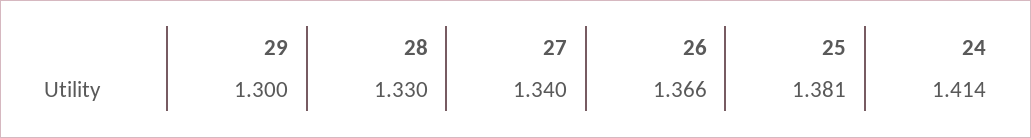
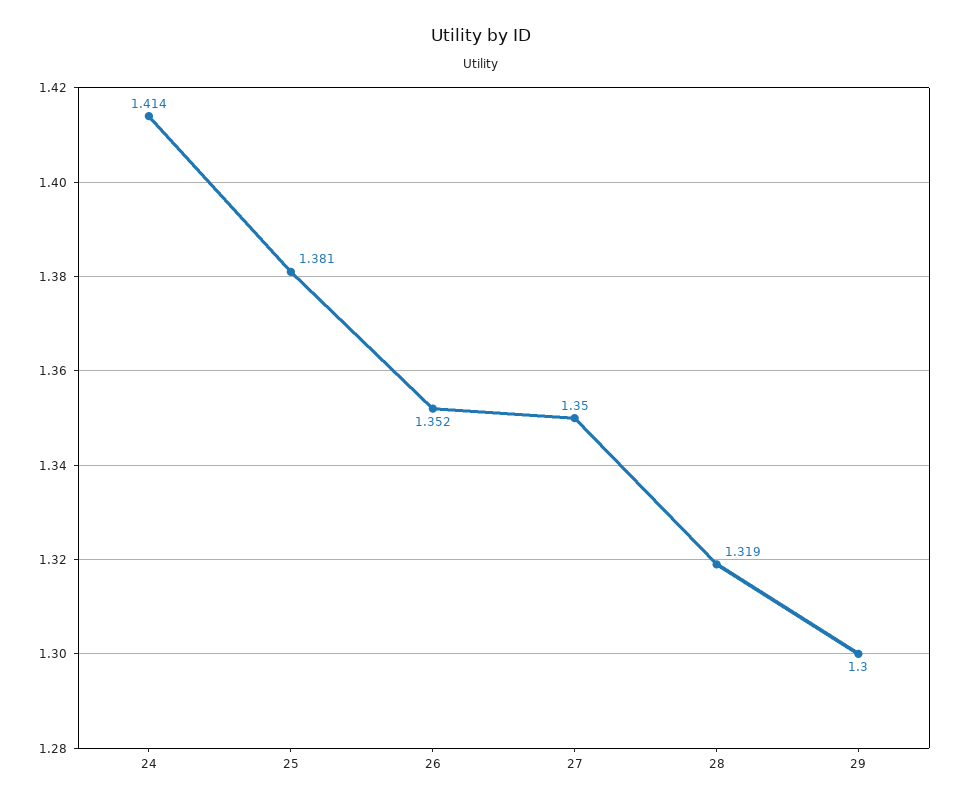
28: 1.33 -> 1.319
27: 1.34 -> 1.35
26: 1.366 -> 1.352

